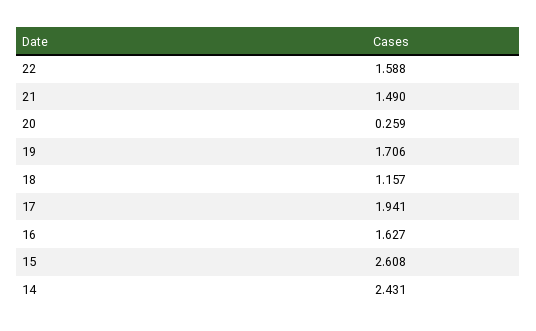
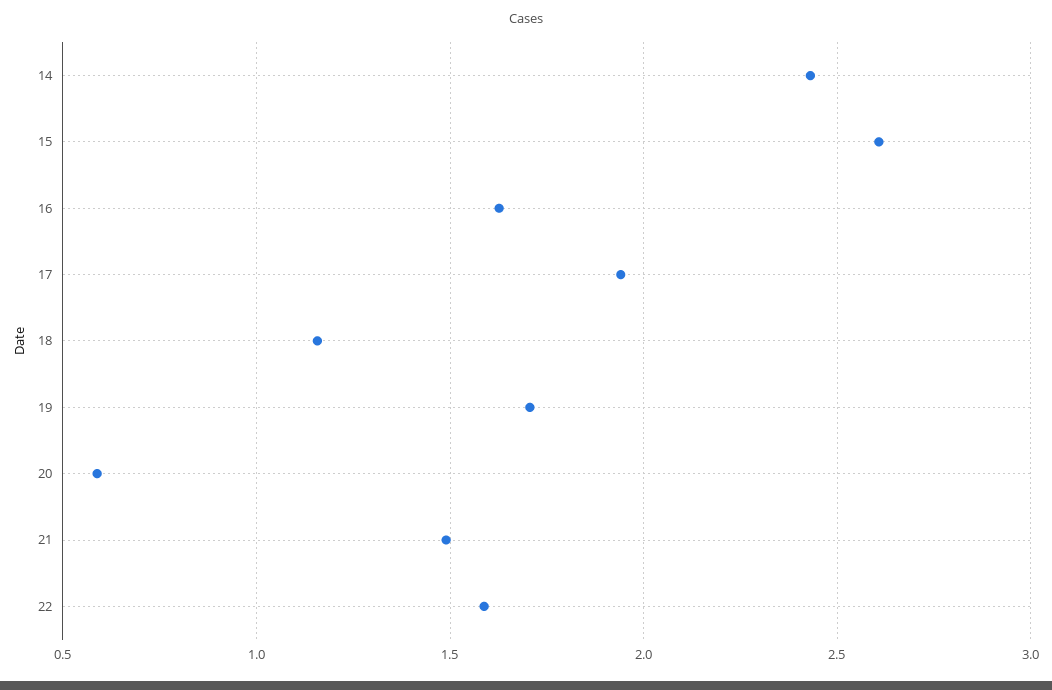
20: 0.259 -> 0.6

